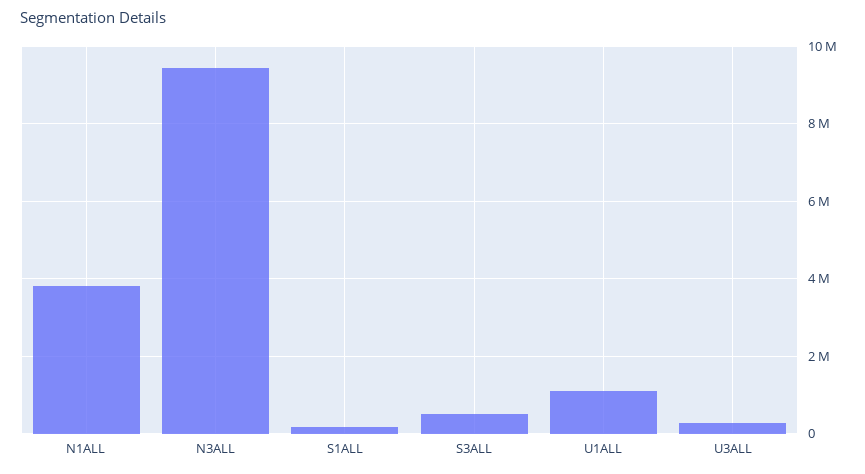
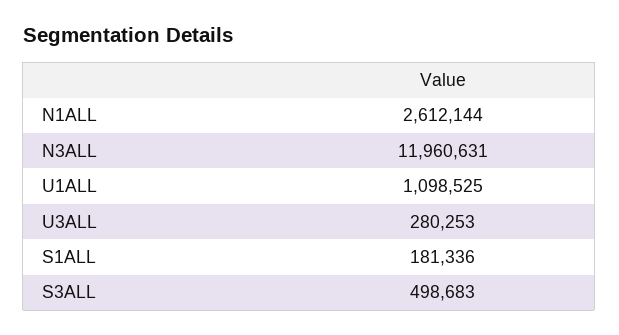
N1ALL: 3800000 -> 2612144
N3ALL: 9400000 -> 11960631

